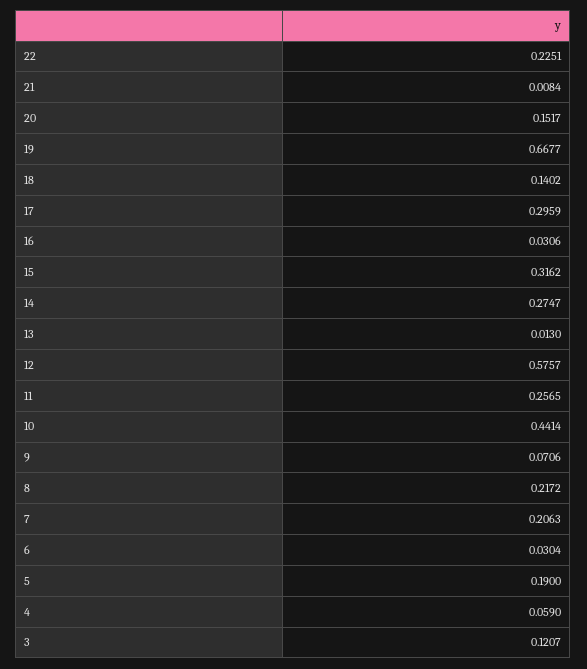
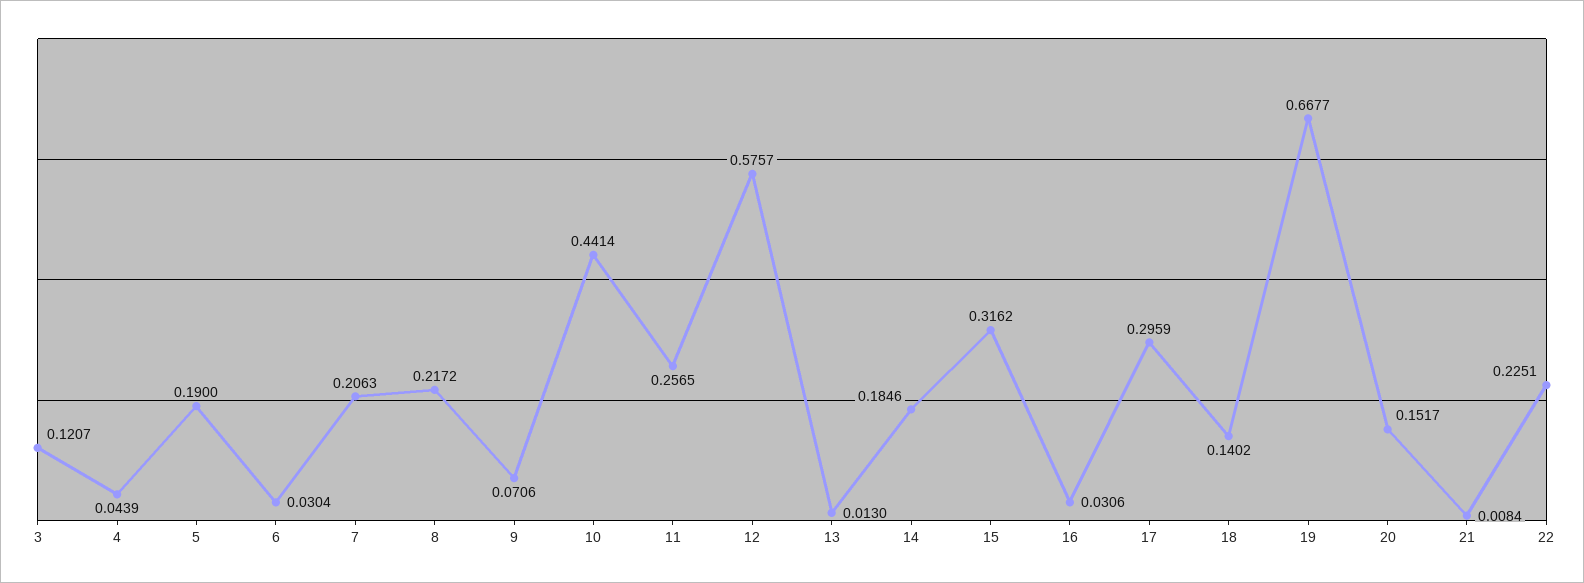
14: 0.2747 -> 0.1846
4: 0.059 -> 0.0439

